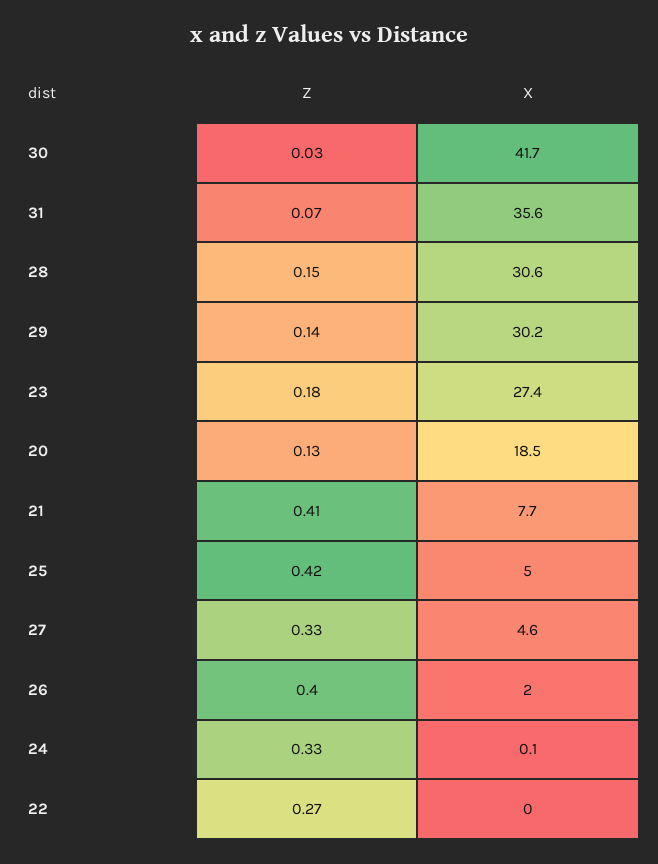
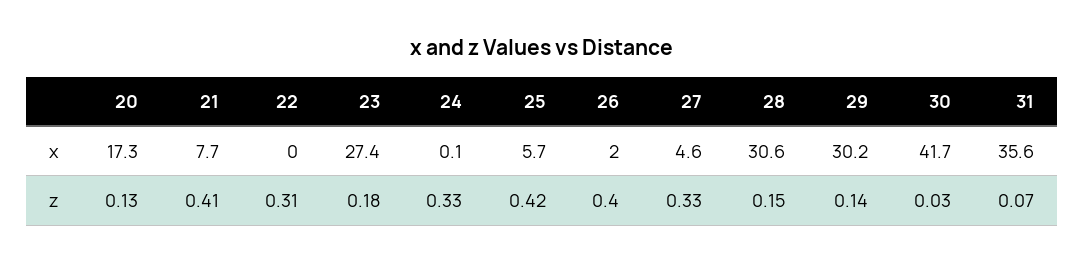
X, 20: 18.5 -> 17.3
X, 25: 5 -> 5.7
Z, 22: 0.27 -> 0.31

